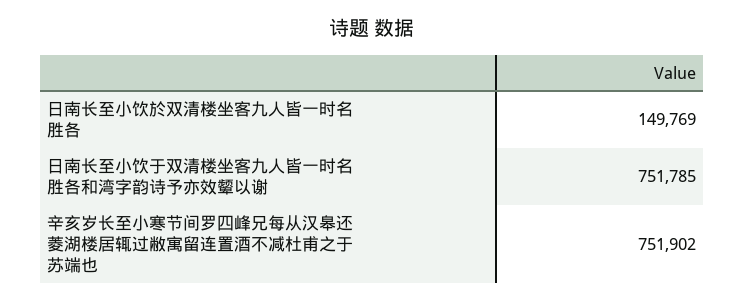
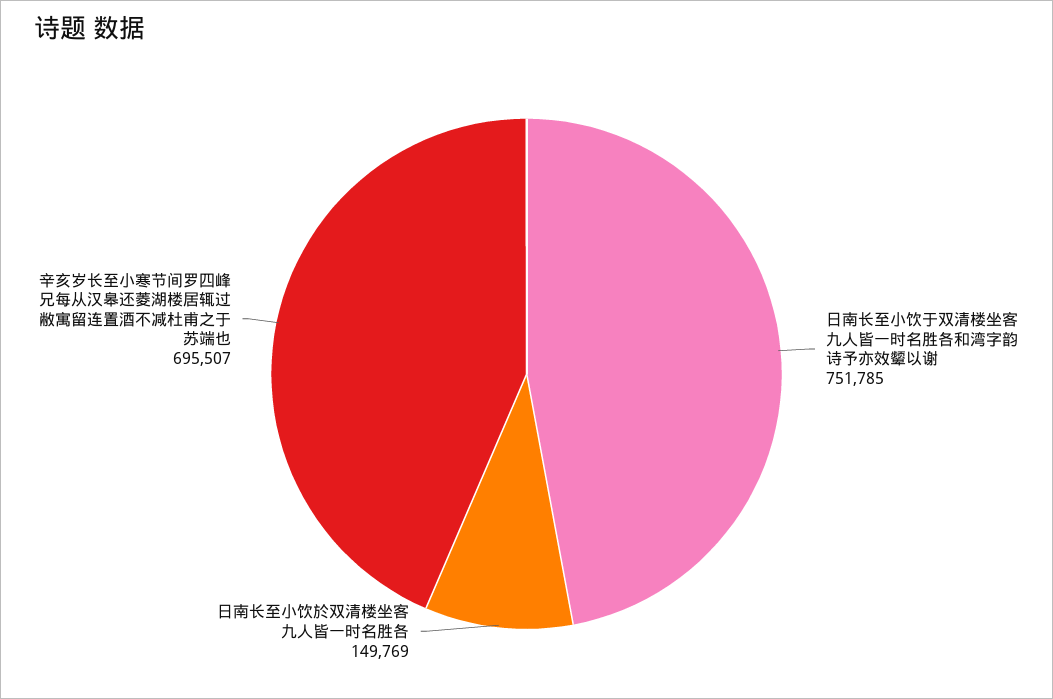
辛亥岁长至小寒节间罗四峰兄每从汉皋还菱湖楼居辄过敝寓留连置酒不减杜甫之于苏端也: 751902 -> 695507

